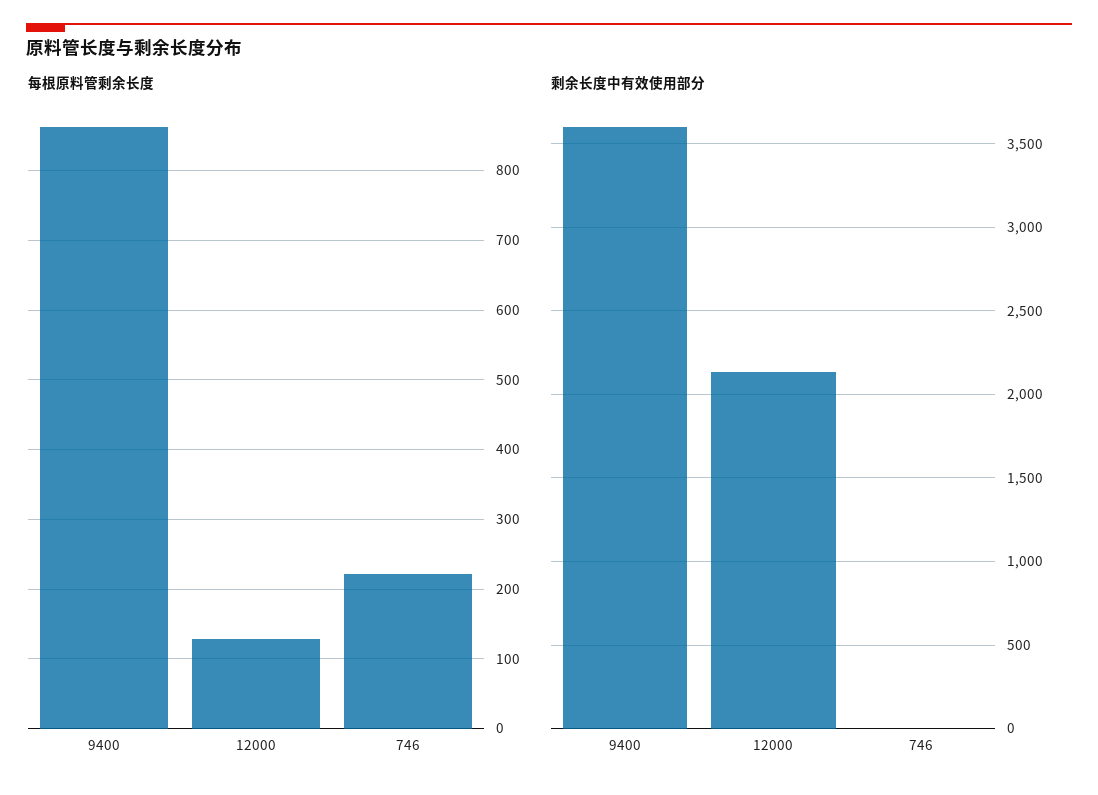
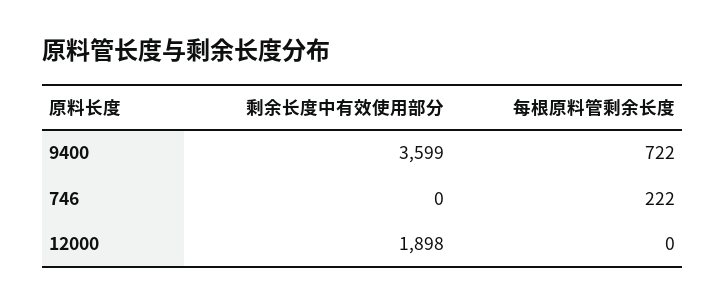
每根原料管剩余长度, 9400: 860 -> 722
每根原料管剩余长度, 12000: 130 -> 0
剩余长度中有效使用部分, 12000: 2150 -> 1898

